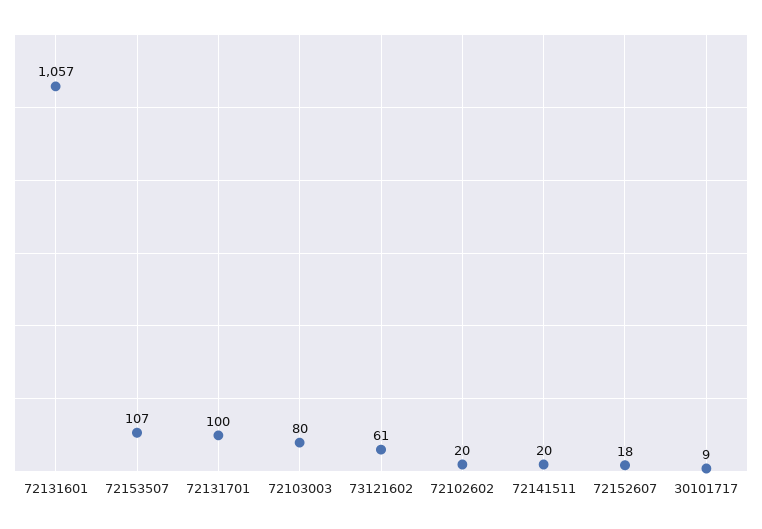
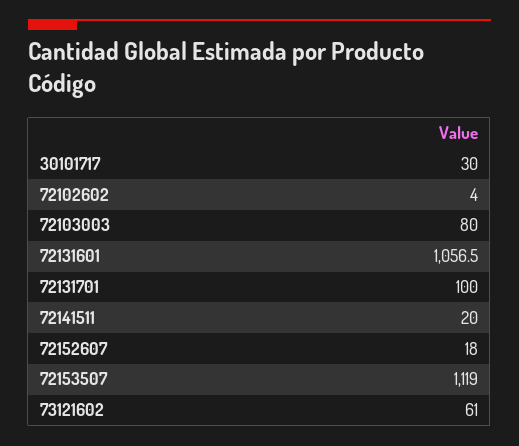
72153507: 107 -> 1119
72102602: 20 -> 4
30101717: 9 -> 30

